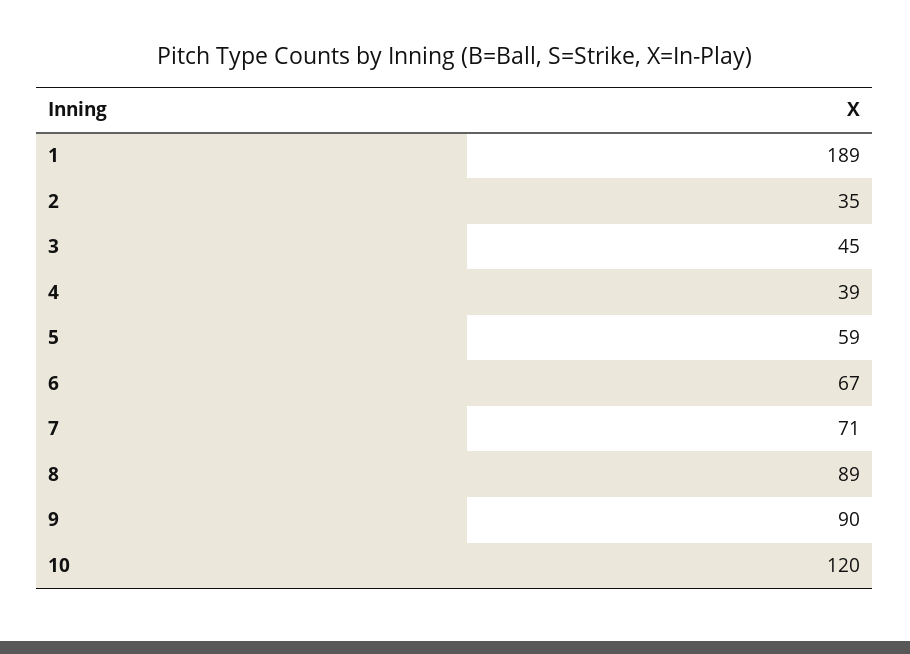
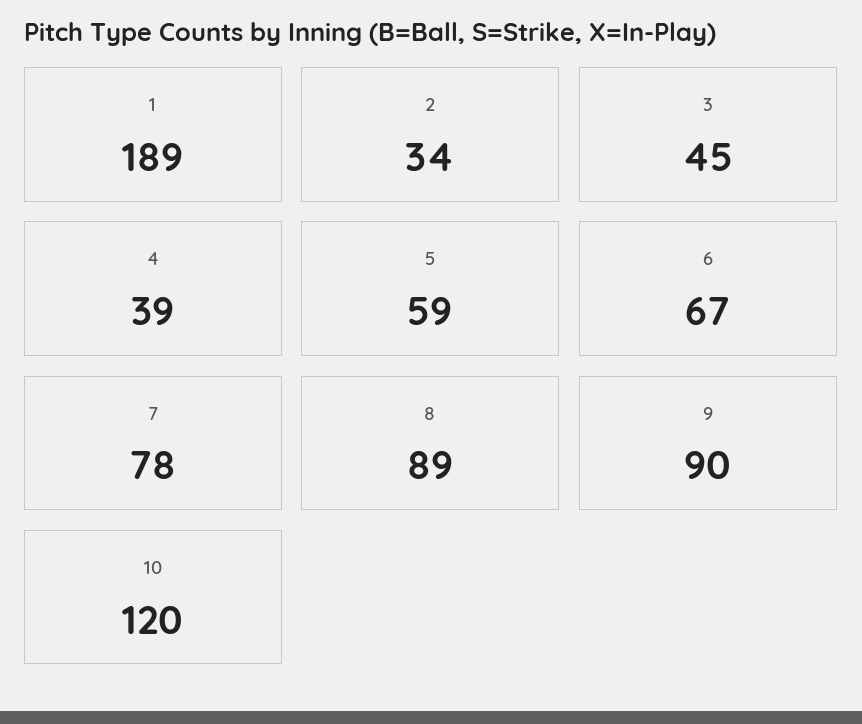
2: 35 -> 34
7: 71 -> 78

